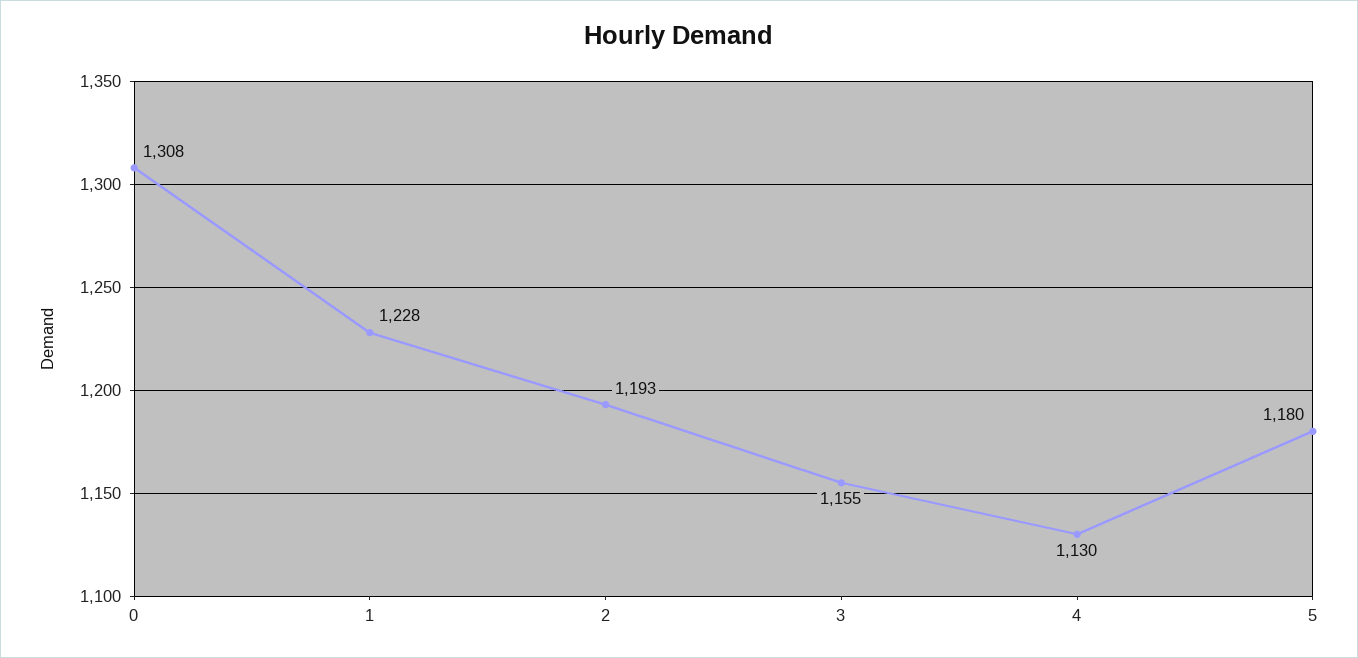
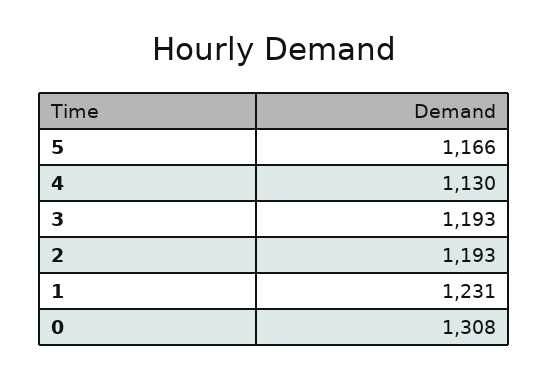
1: 1228 -> 1231
3: 1155 -> 1193
5: 1180 -> 1166

